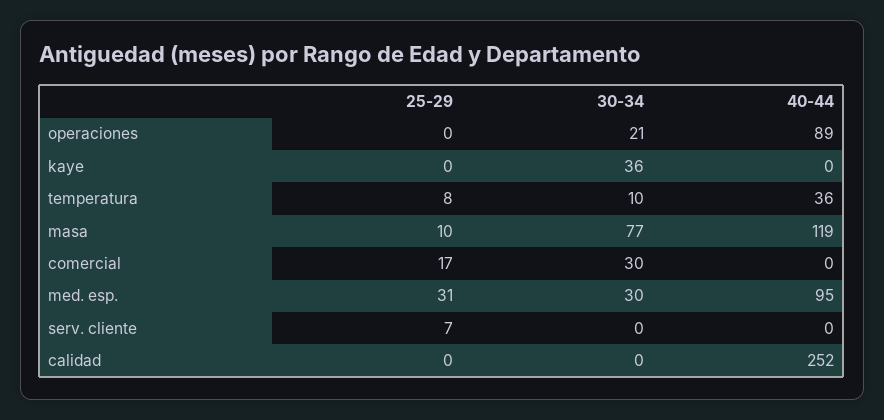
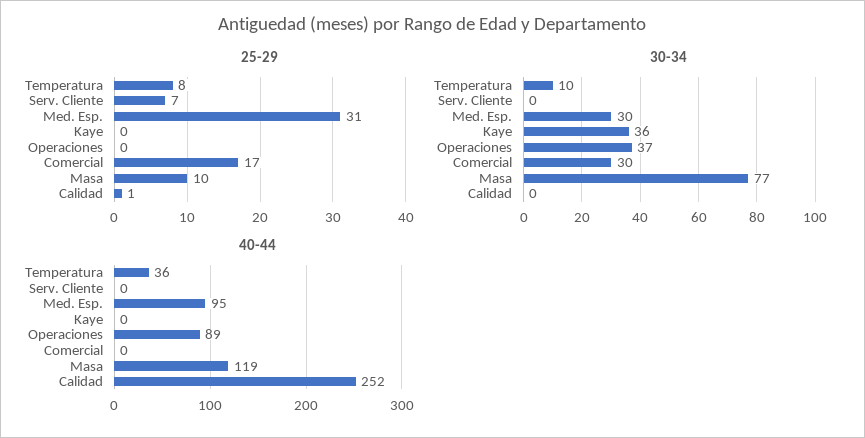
30-34, operaciones: 21 -> 37
25-29, calidad: 0 -> 1

